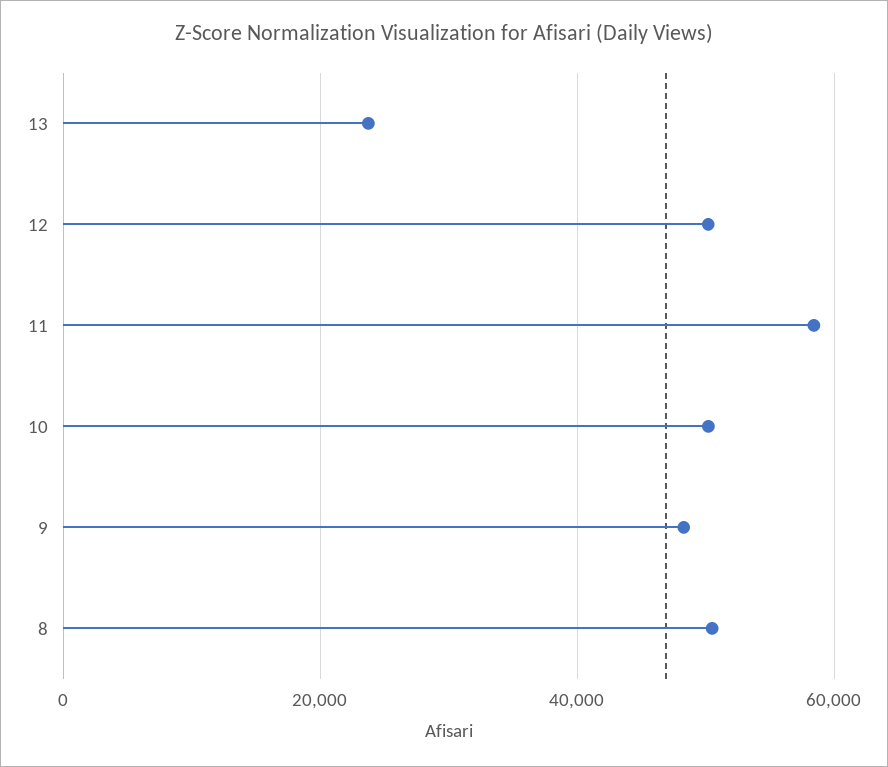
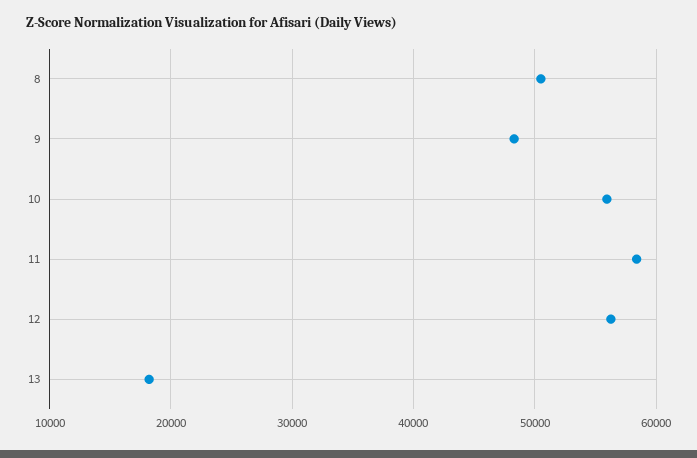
13: 24000 -> 18000
12: 50000 -> 56000
10: 50000 -> 56000

